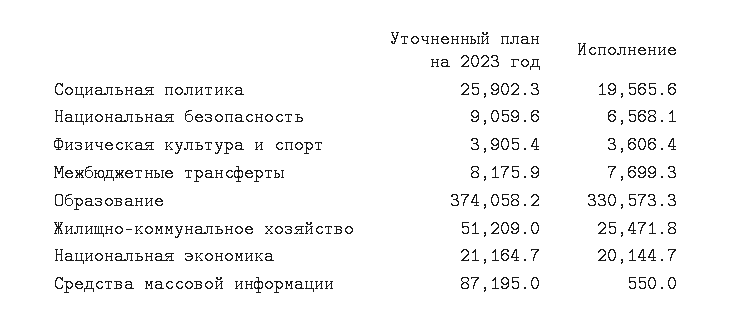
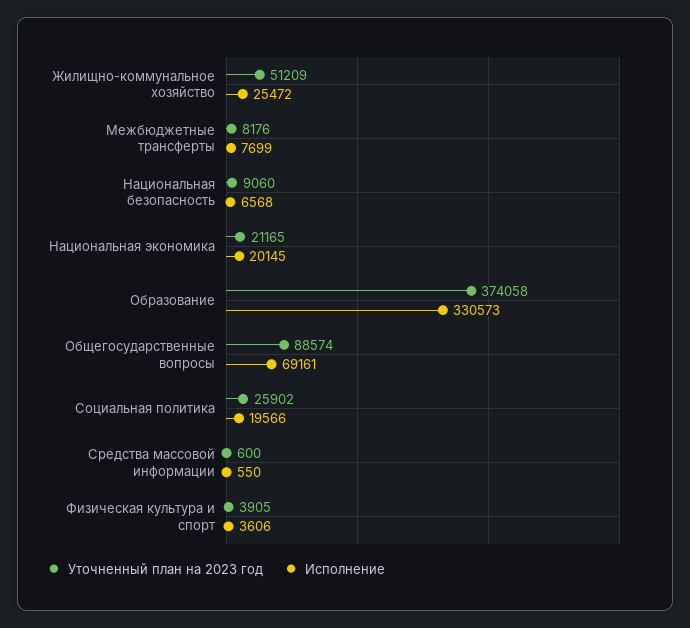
Уточненный план на 2023 год, Средства массовой информации: 87195 -> 600
Уточненный план на 2023 год, Общегосударственные вопросы: none -> 88574
Исполнение, Общегосударственные вопросы: none -> 69161

